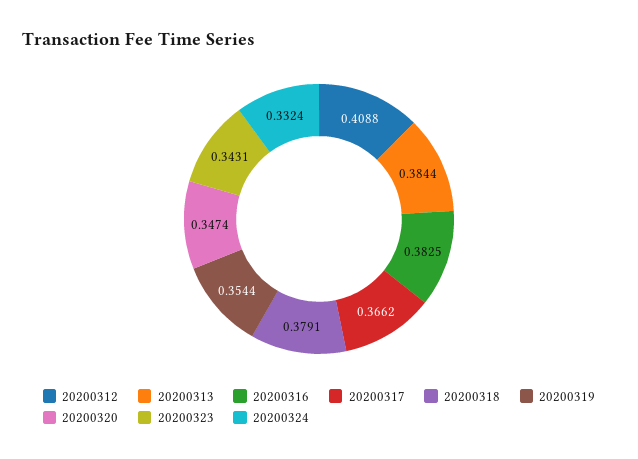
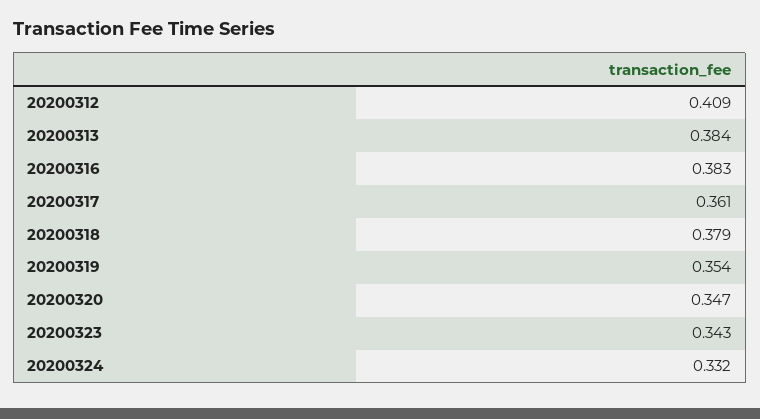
20200317: 0.3662 -> 0.361

